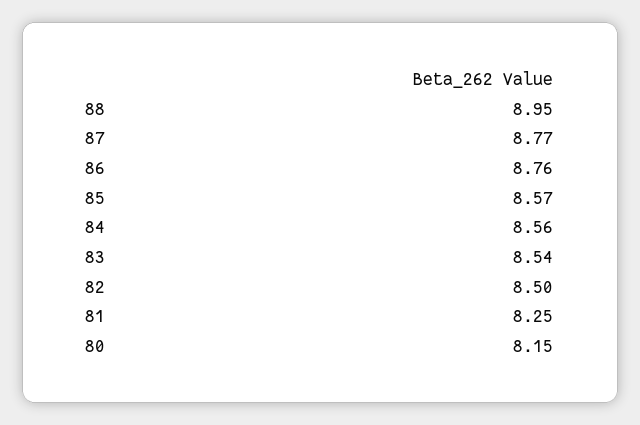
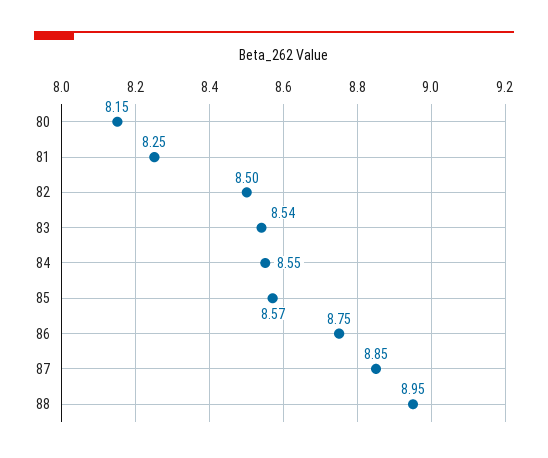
87: 8.77 -> 8.85
86: 8.76 -> 8.75
84: 8.56 -> 8.55

